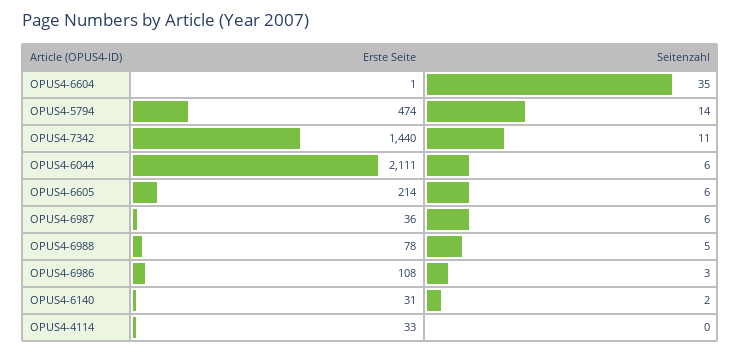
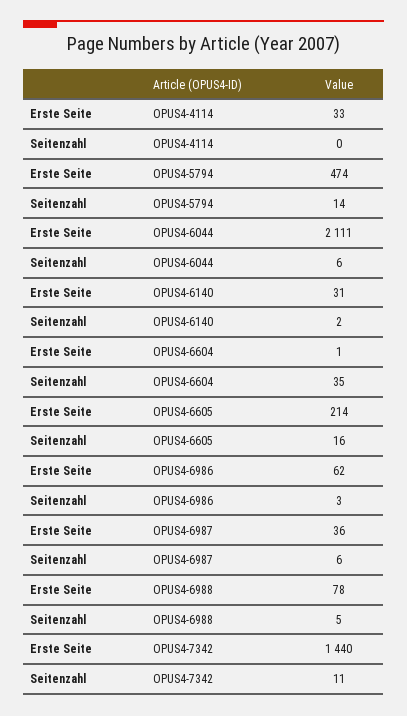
Seitenzahl, OPUS4-6605: 6 -> 16
Erste Seite, OPUS4-6986: 108 -> 62

